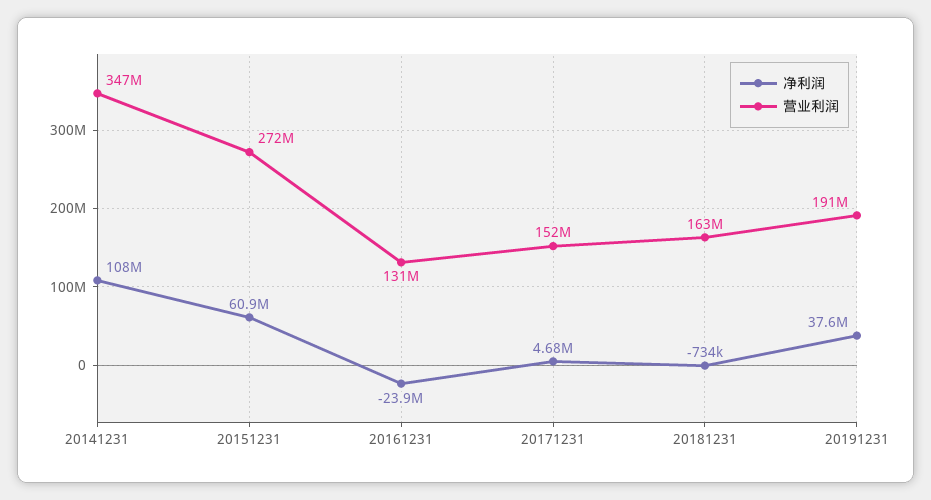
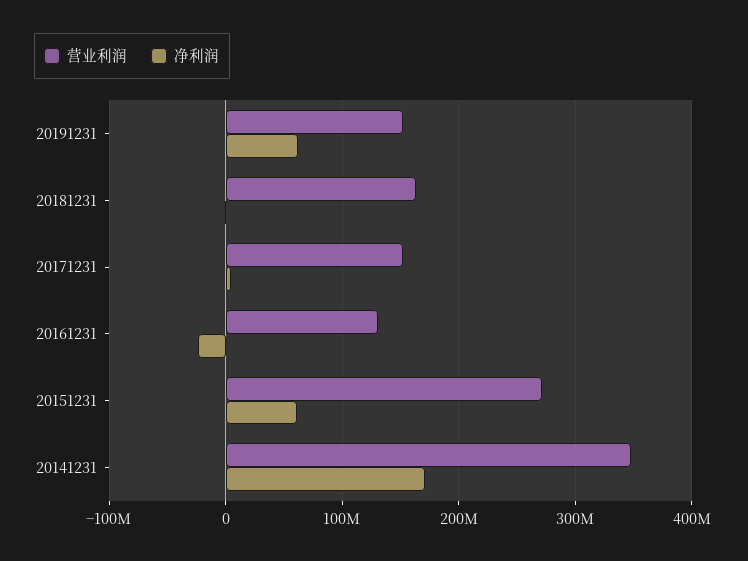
净利润, 20141231: 108000000 -> 170000000
净利润, 20191231: 37600000 -> 60000000
营业利润, 20191231: 191000000 -> 150000000

